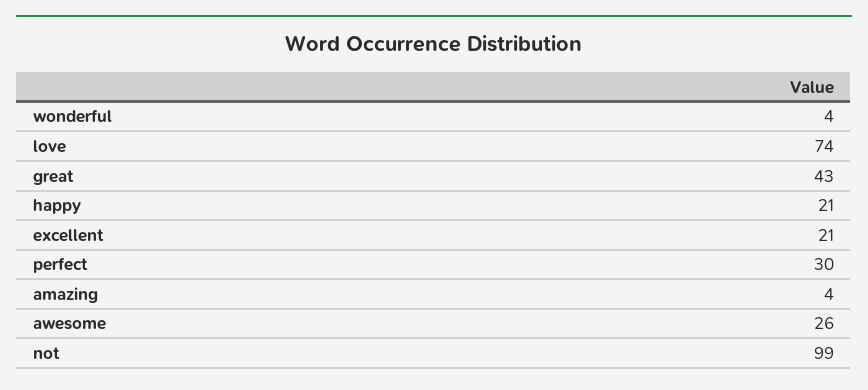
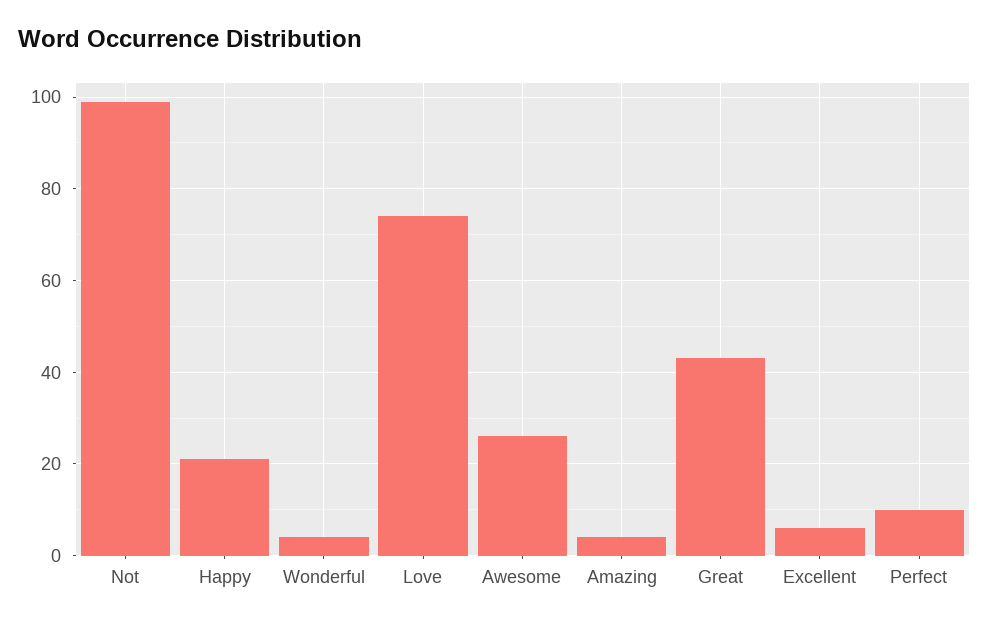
excellent: 21 -> 5
perfect: 30 -> 10

